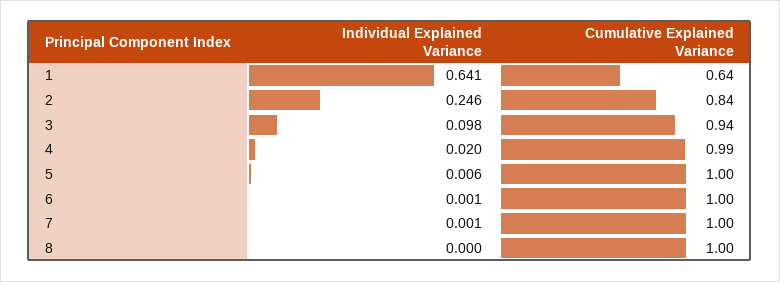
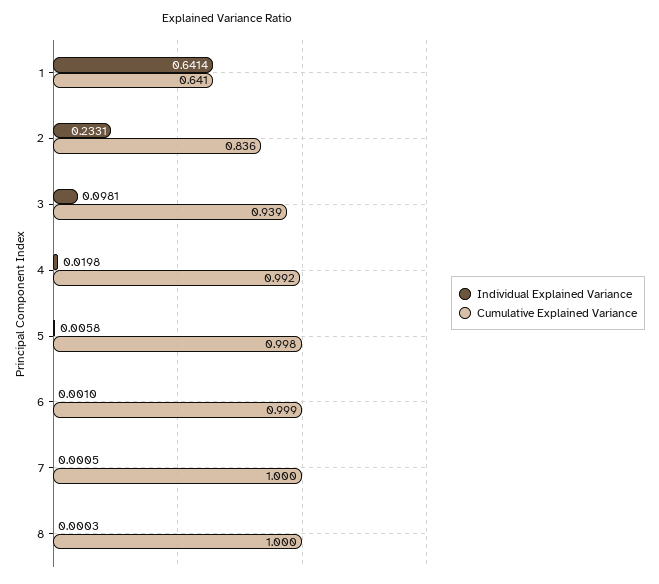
Individual Explained Variance, 2: 0.246 -> 0.2331

